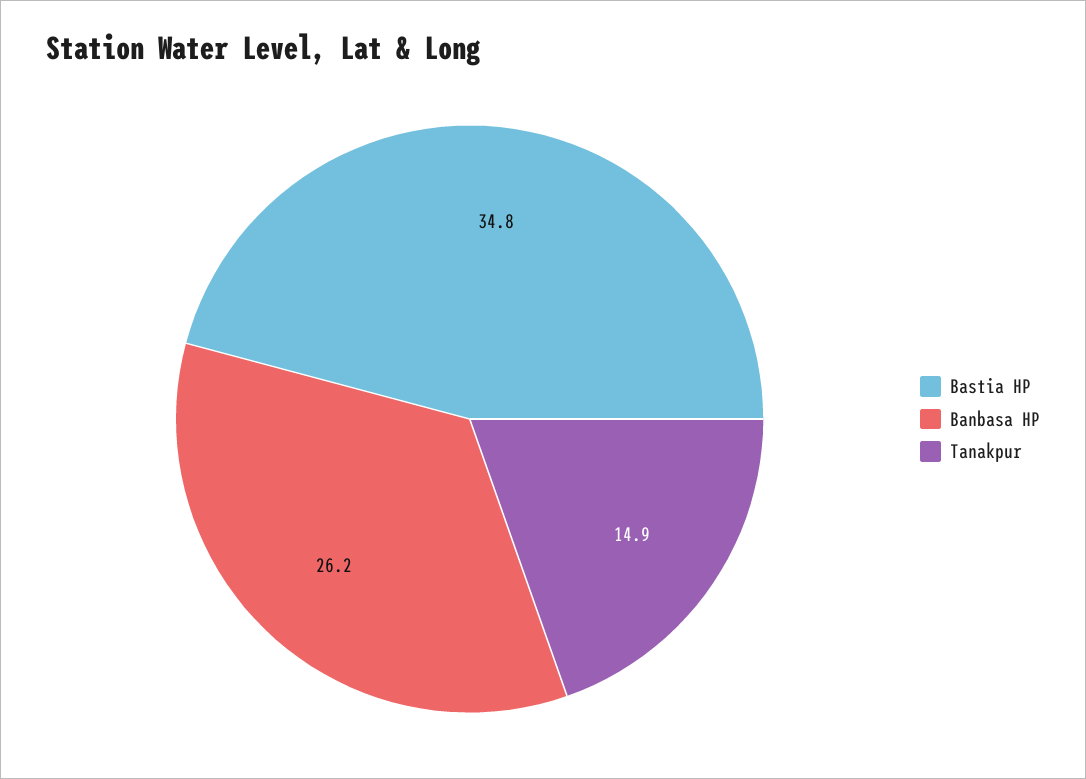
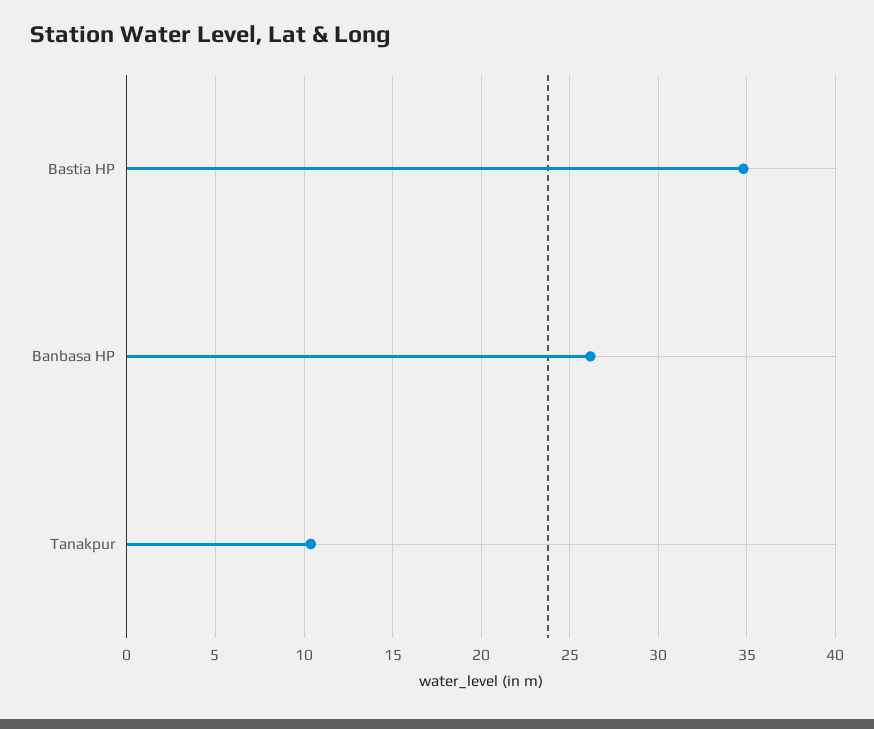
Tanakpur: 14.9 -> 10.5

